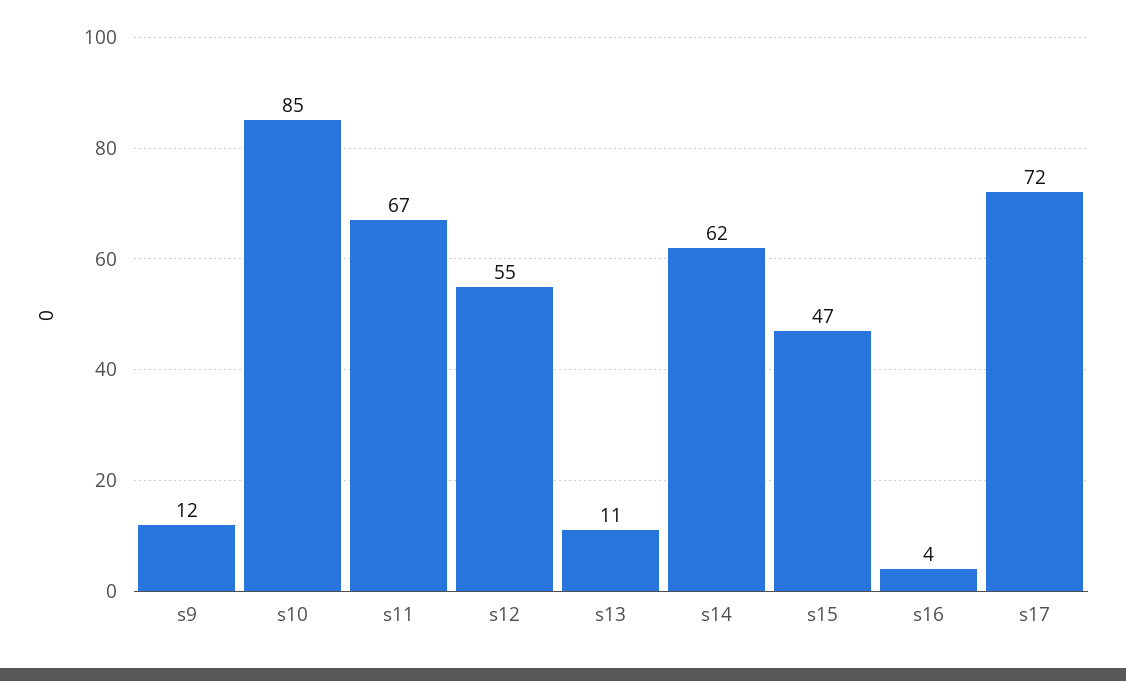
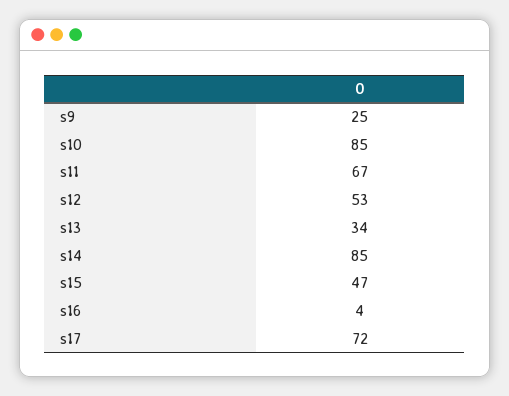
s9: 12 -> 25
s12: 55 -> 53
s13: 11 -> 34
s14: 62 -> 85

